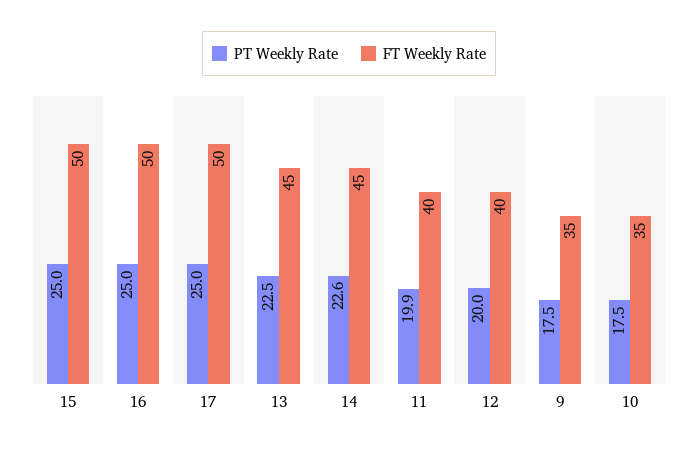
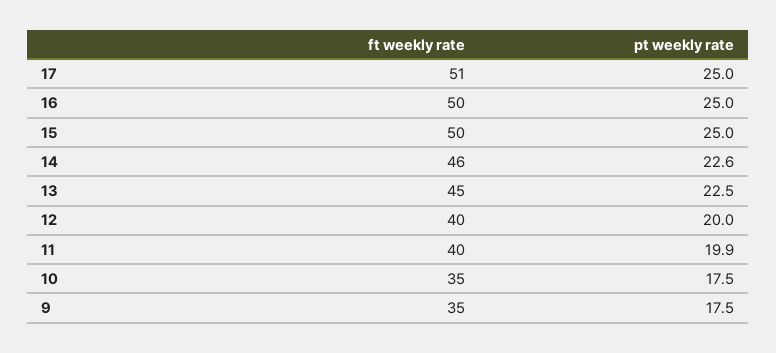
FT Weekly Rate, 17: 50 -> 51
FT Weekly Rate, 14: 45 -> 46

